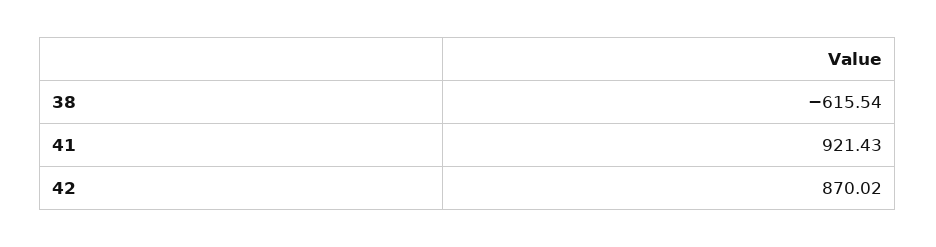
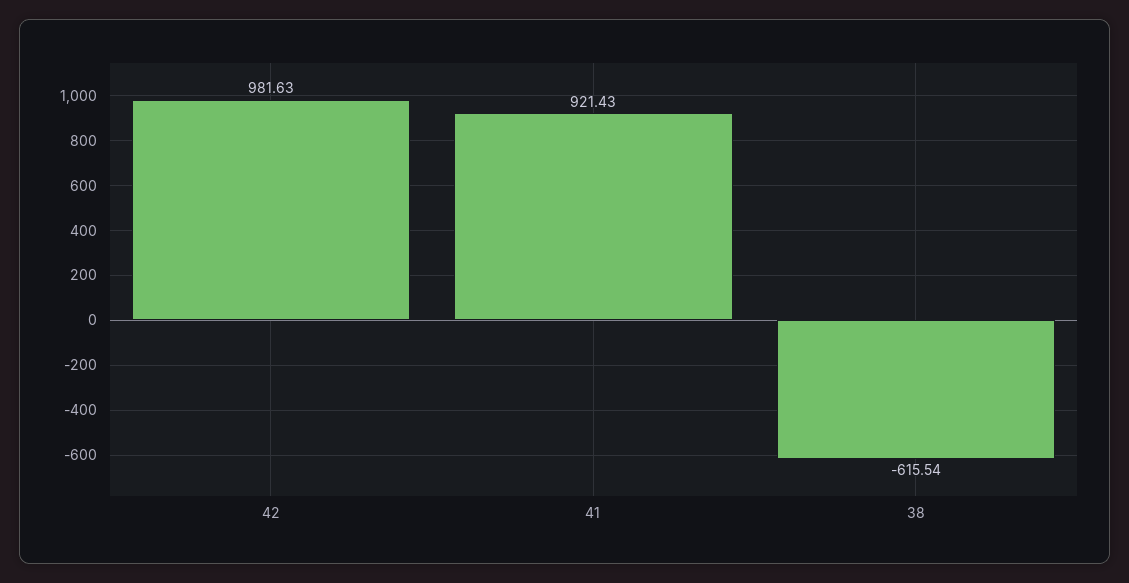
42: 870.02 -> 981.63

